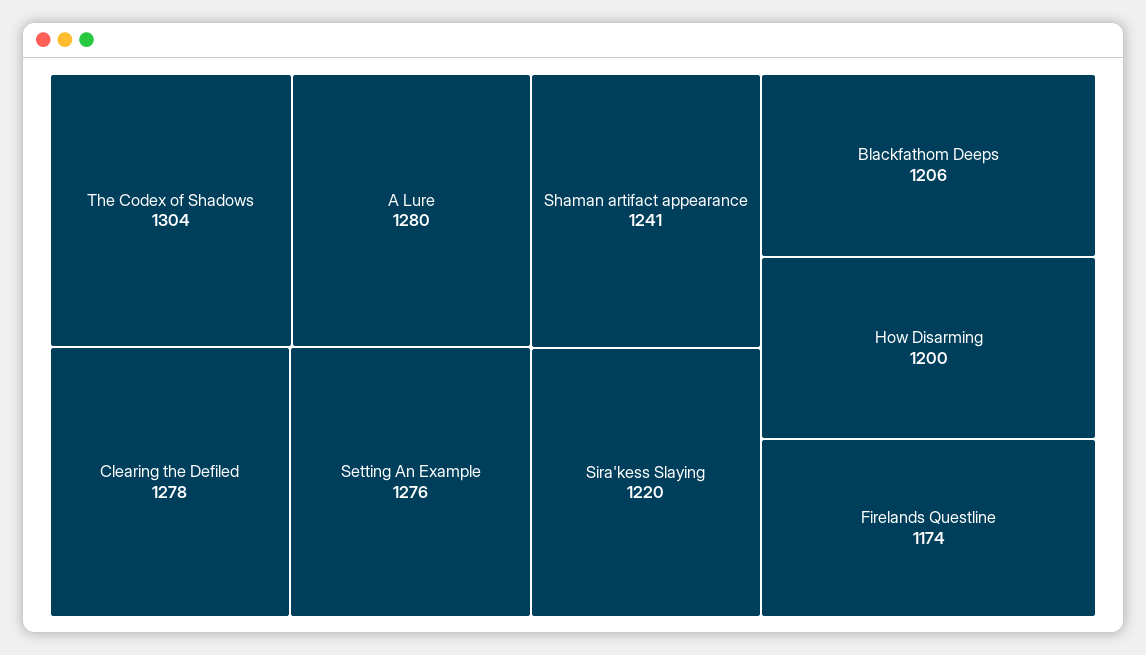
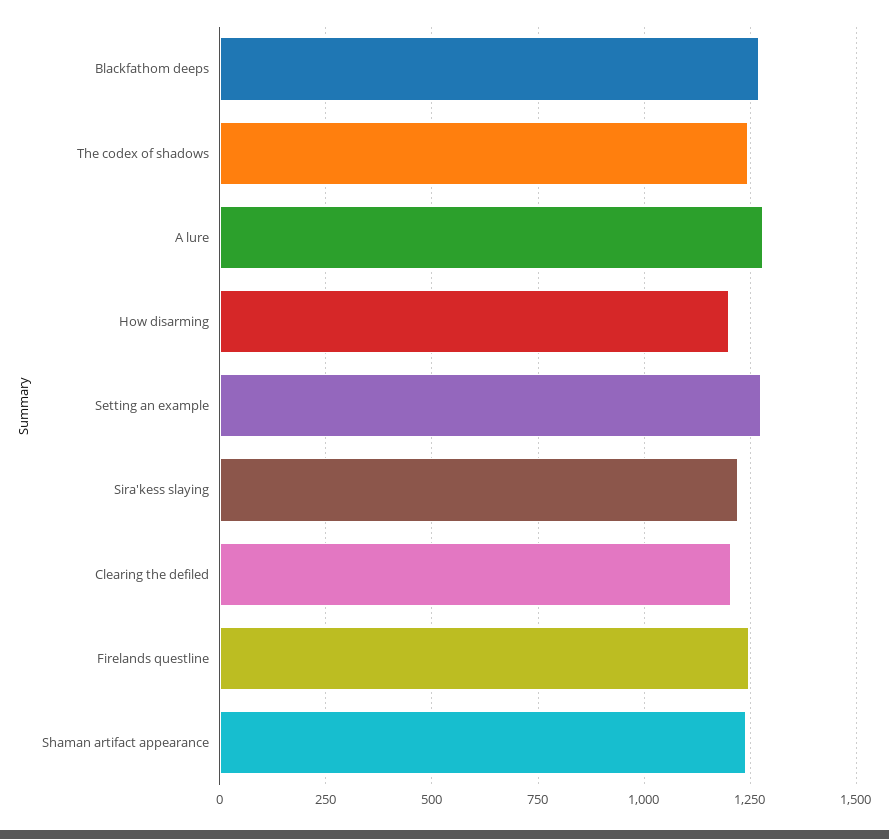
The Codex of Shadows: 1304 -> 1250
Clearing the Defiled: 1278 -> 1200
Blackfathom Deeps: 1206 -> 1275
Firelands Questline: 1174 -> 1250

